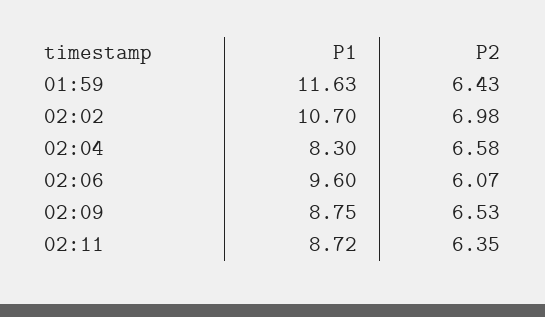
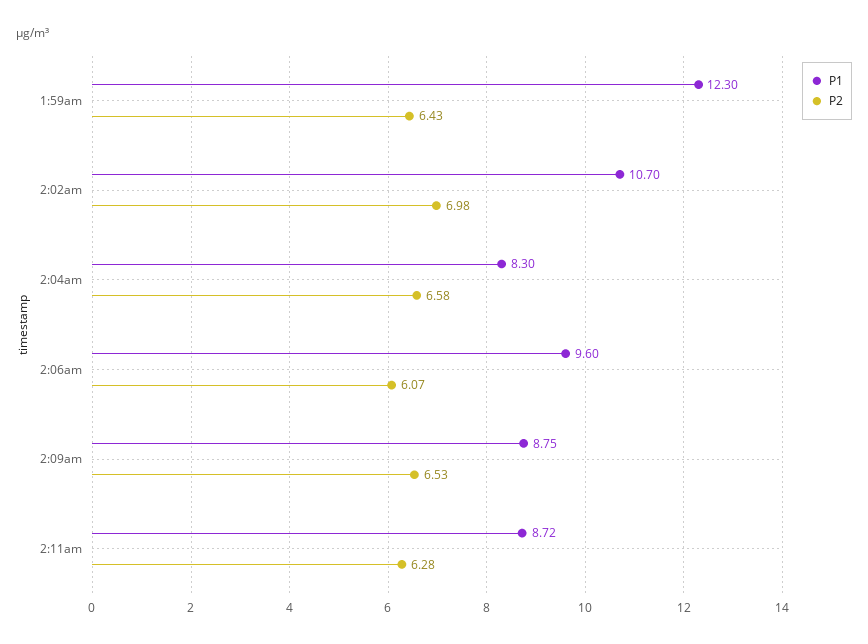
P1, 01:59: 11.63 -> 12.3
P2, 02:11: 6.35 -> 6.28

